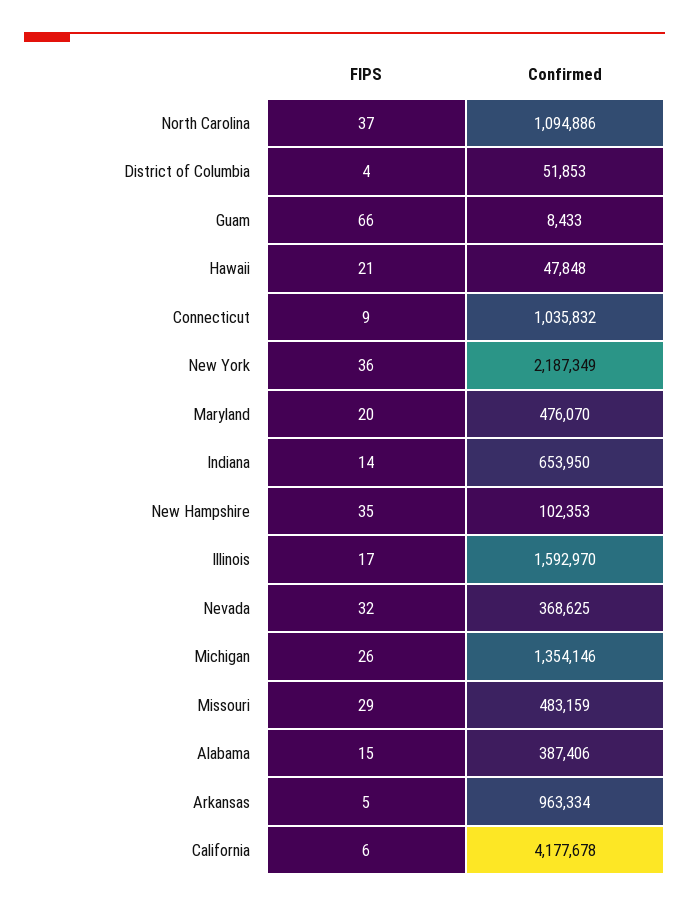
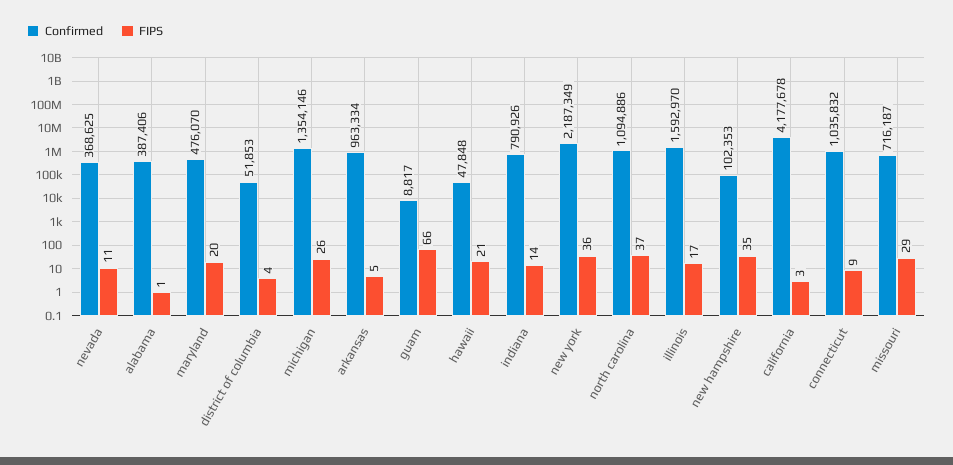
Confirmed, Guam: 8433 -> 8817
Confirmed, Indiana: 653950 -> 790926
FIPS, Nevada: 32 -> 11
Confirmed, Missouri: 483159 -> 716187
FIPS, Alabama: 15 -> 1
FIPS, California: 6 -> 3

